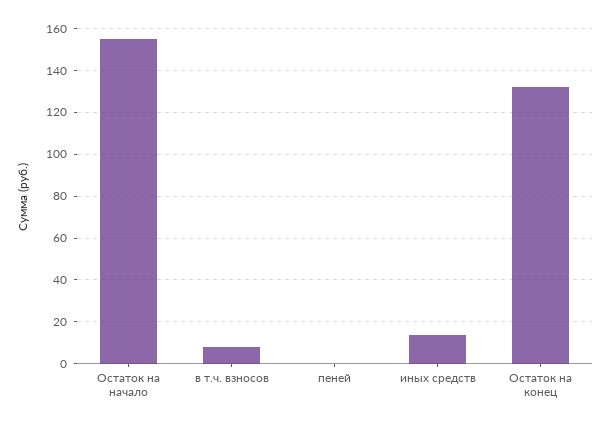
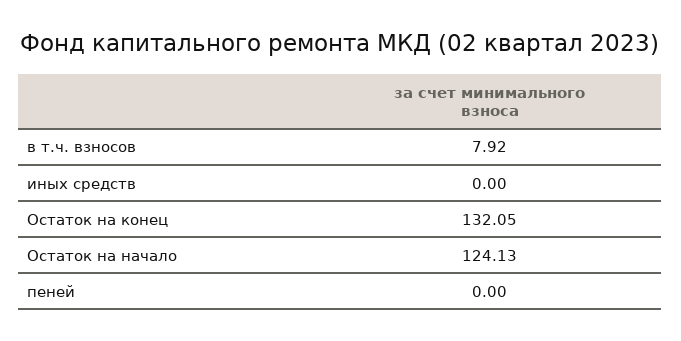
Остаток на начало: 155 -> 124.13
иных средств: 15 -> 0

